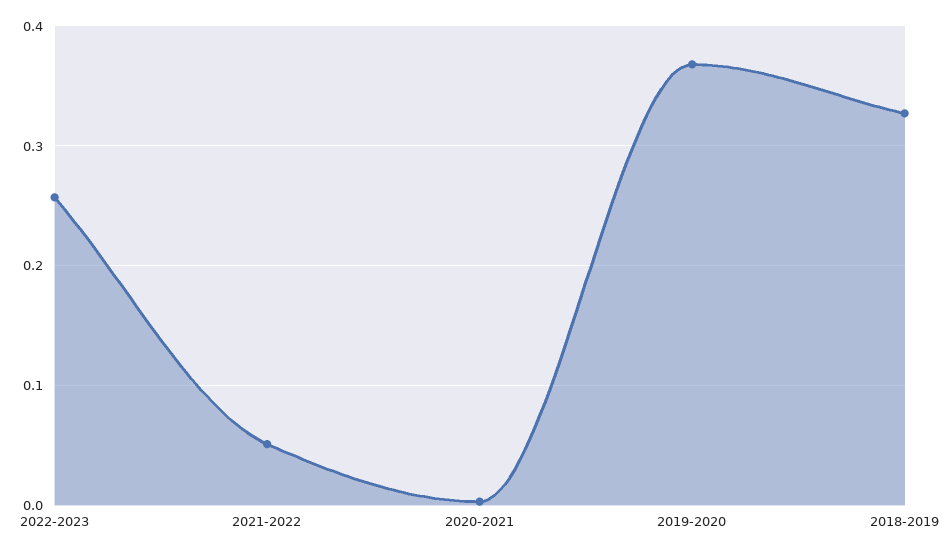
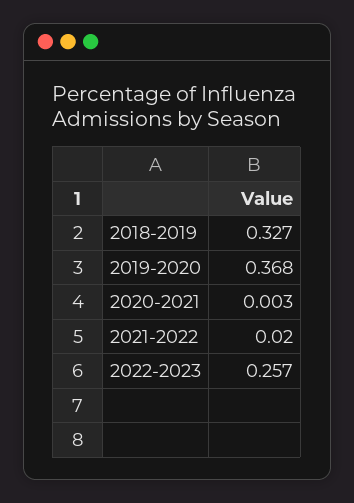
2021-2022: 0.05 -> 0.02

